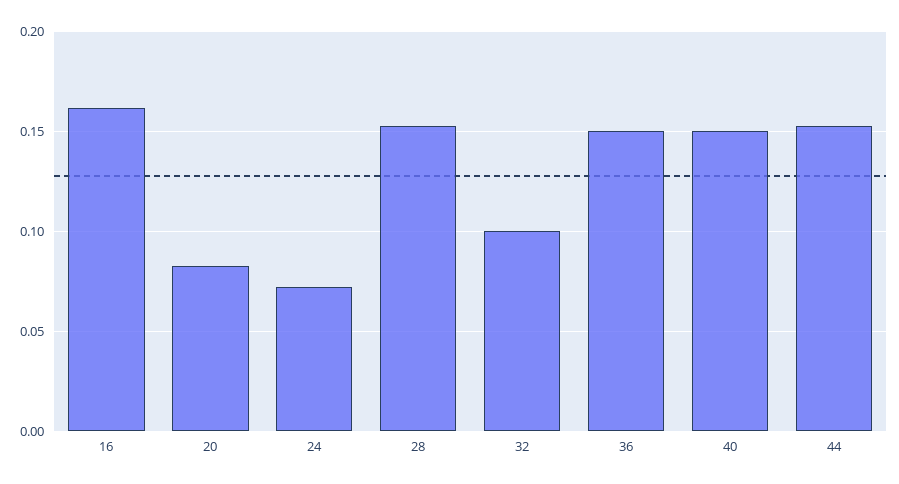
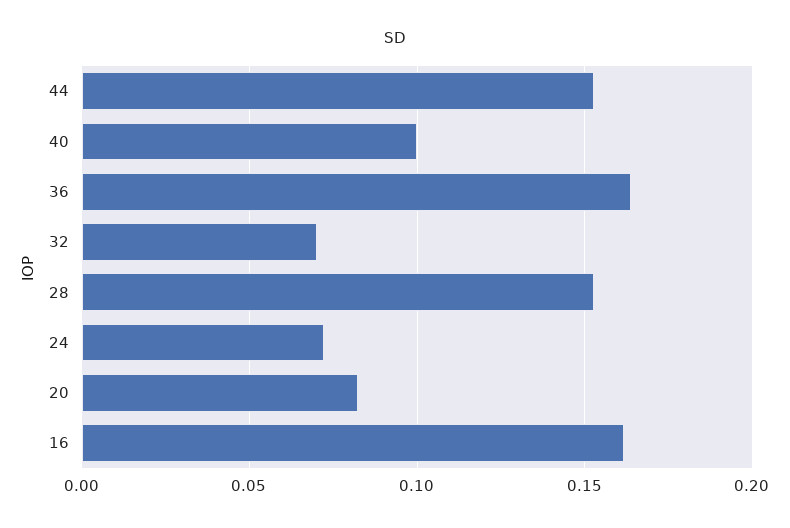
32: 0.1 -> 0.07
36: 0.15 -> 0.165
40: 0.15 -> 0.1

